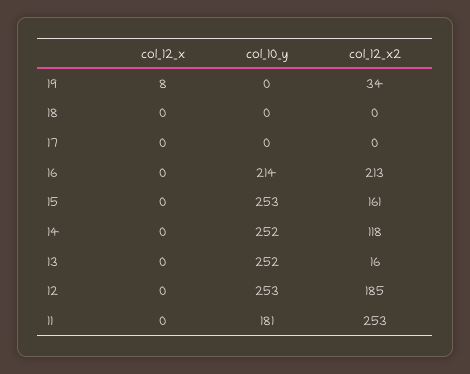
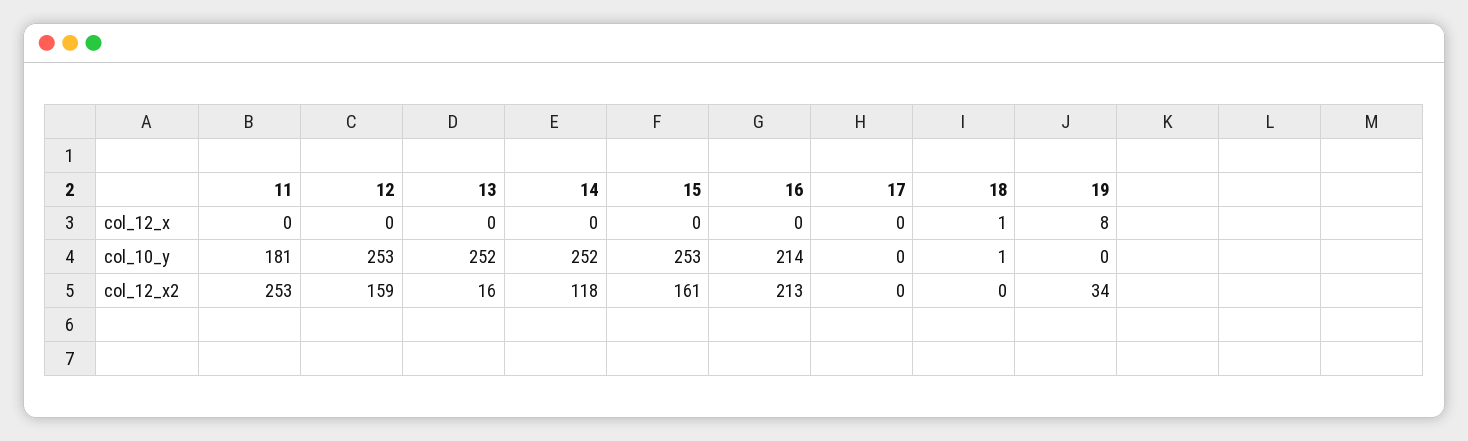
col_12_x, 18: 0 -> 1
col_10_y, 18: 0 -> 1
col_12_x2, 12: 185 -> 159

